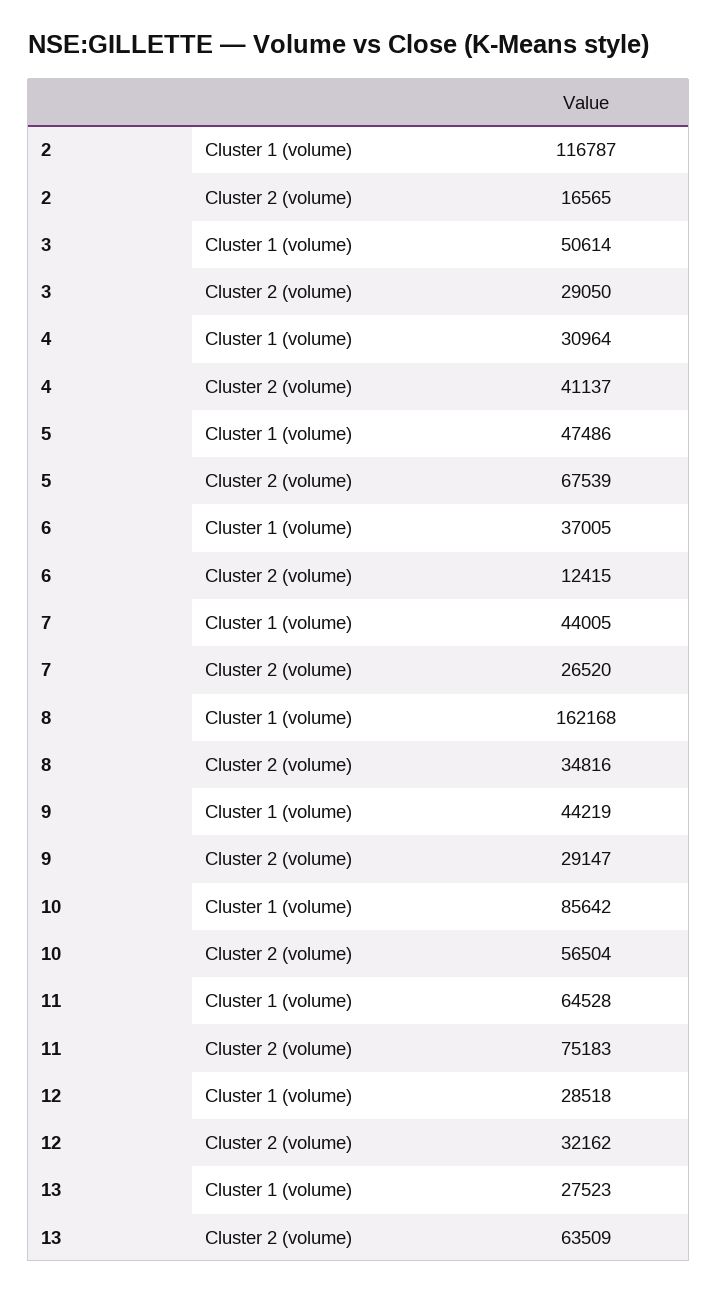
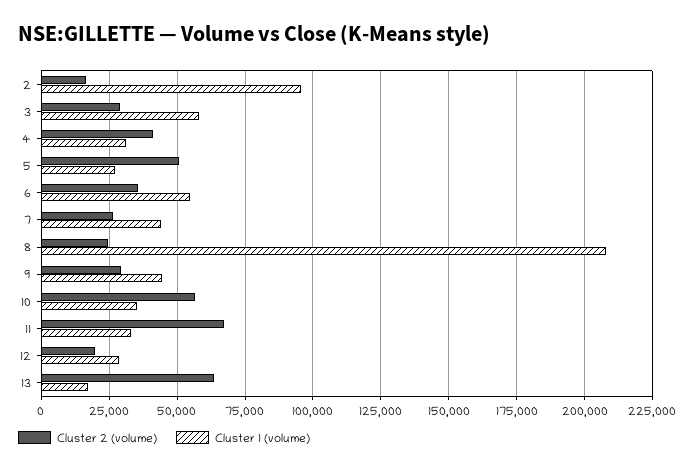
Cluster 1 (volume), 2: 116787 -> 95000
Cluster 1 (volume), 3: 50614 -> 57500
Cluster 1 (volume), 5: 47486 -> 27500
Cluster 2 (volume), 5: 67539 -> 50000
Cluster 1 (volume), 6: 37005 -> 55000
Cluster 2 (volume), 6: 12415 -> 35000
Cluster 1 (volume), 8: 162168 -> 207500
Cluster 2 (volume), 8: 34816 -> 25000
Cluster 1 (volume), 10: 85642 -> 35000
Cluster 1 (volume), 11: 64528 -> 32500
Cluster 2 (volume), 11: 75183 -> 67500
Cluster 2 (volume), 12: 32162 -> 20000
Cluster 1 (volume), 13: 27523 -> 17500

